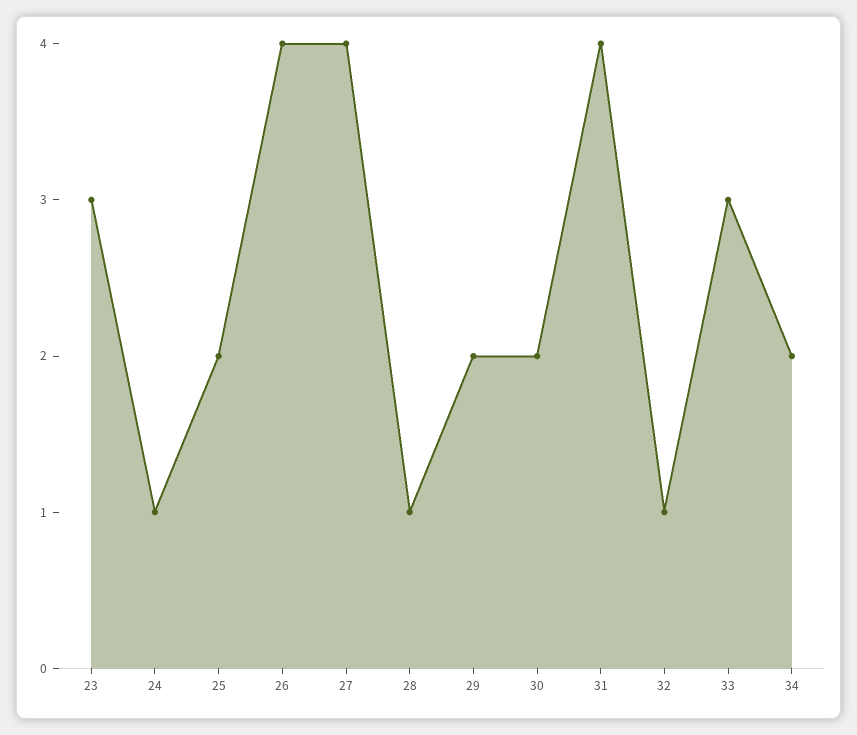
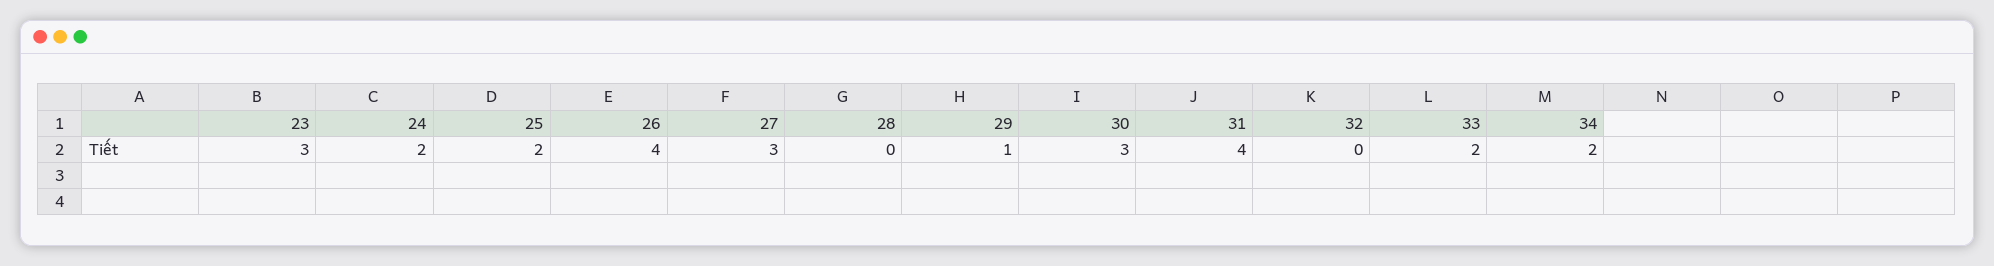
24: 1 -> 2
27: 4 -> 3
28: 1 -> 0
29: 2 -> 1
30: 2 -> 3
32: 1 -> 0
33: 3 -> 2

